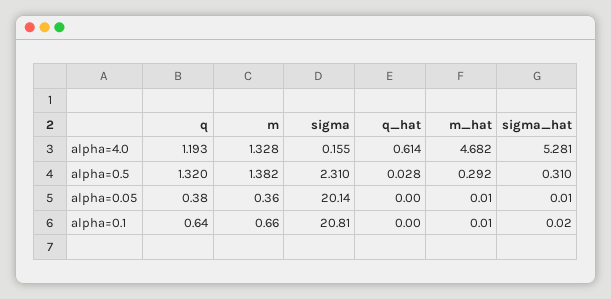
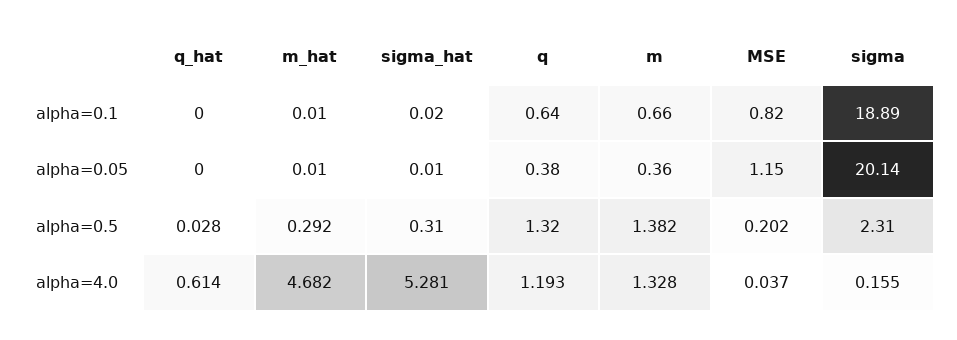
sigma, alpha=0.1: 20.81 -> 18.89
MSE, alpha=0.1: none -> 0.82
MSE, alpha=0.05: none -> 1.15
MSE, alpha=0.5: none -> 0.202
MSE, alpha=4.0: none -> 0.037

